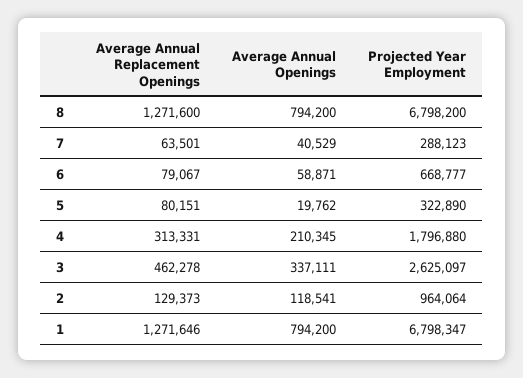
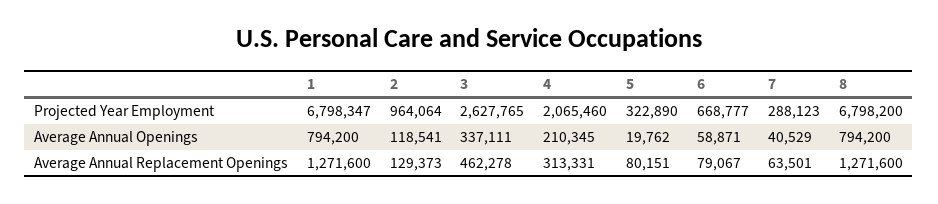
Projected Year Employment, 4: 1796880 -> 2065460
Projected Year Employment, 3: 2625097 -> 2627765
Average Annual Replacement Openings, 1: 1271646 -> 1271600

